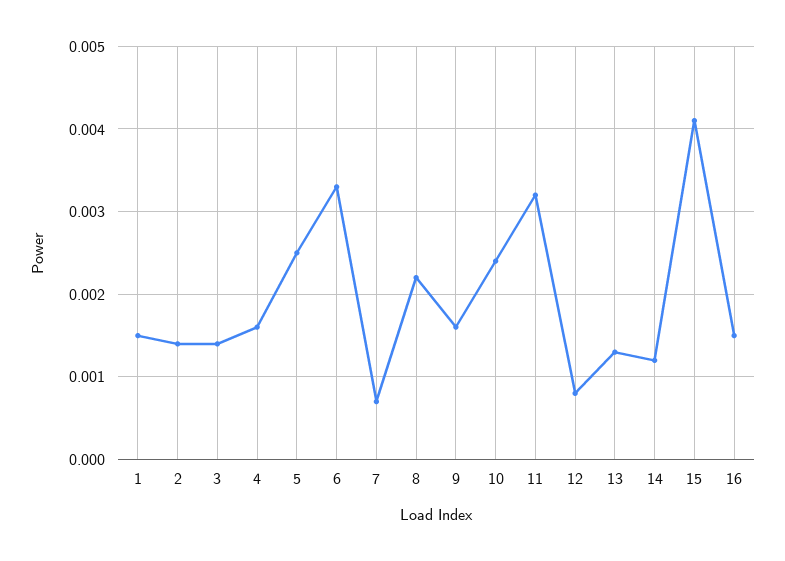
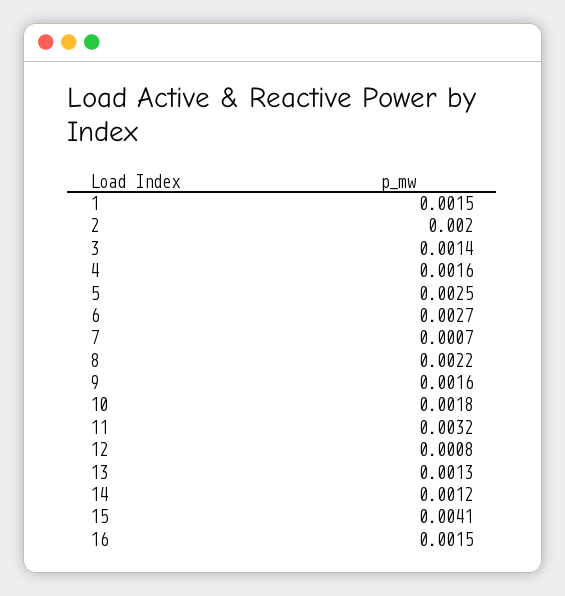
2: 0.0014 -> 0.002
6: 0.0033 -> 0.0027
10: 0.0024 -> 0.0018

